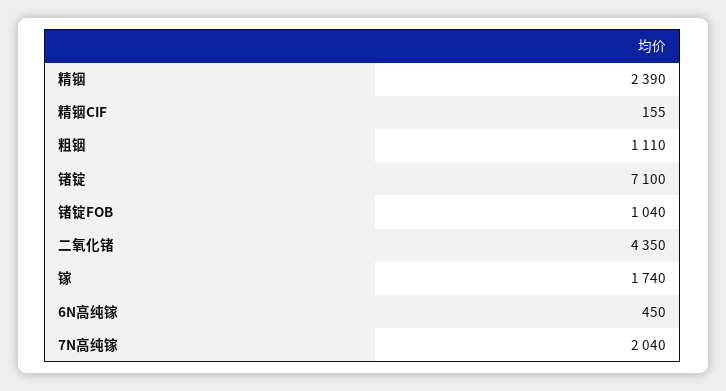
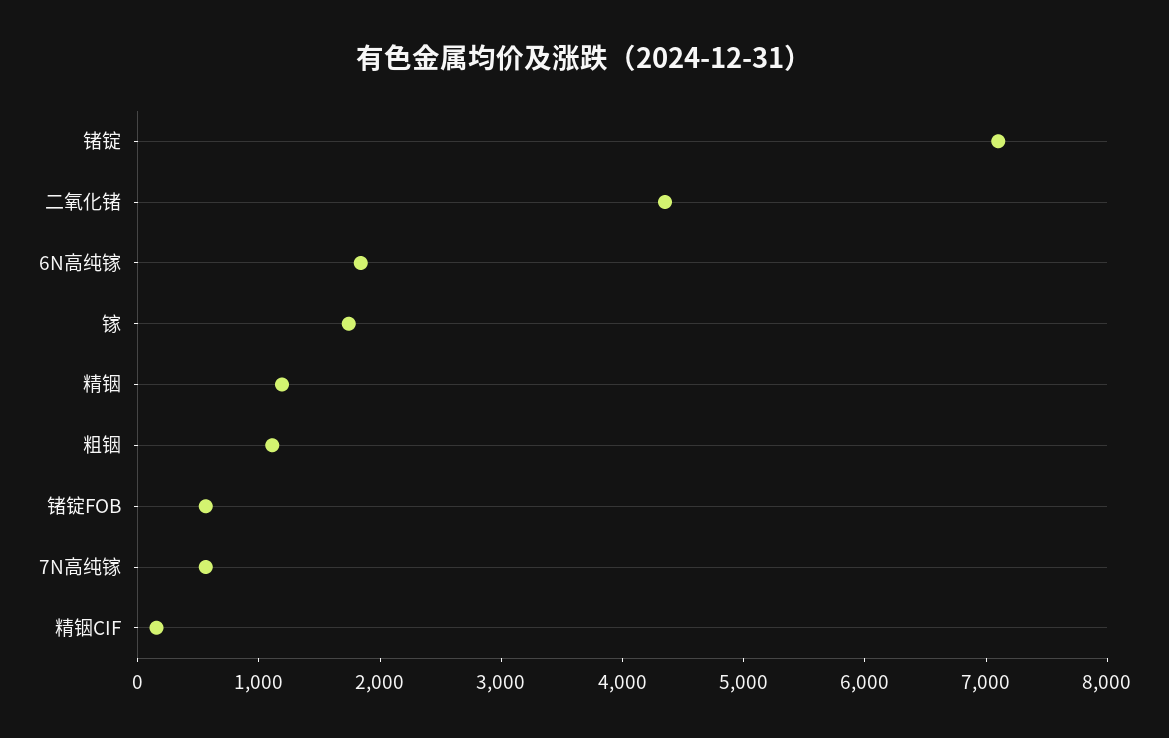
精铟: 2390 -> 1200
锗锭FOB: 1040 -> 600
6N高纯镓: 450 -> 1800
7N高纯镓: 2040 -> 600

